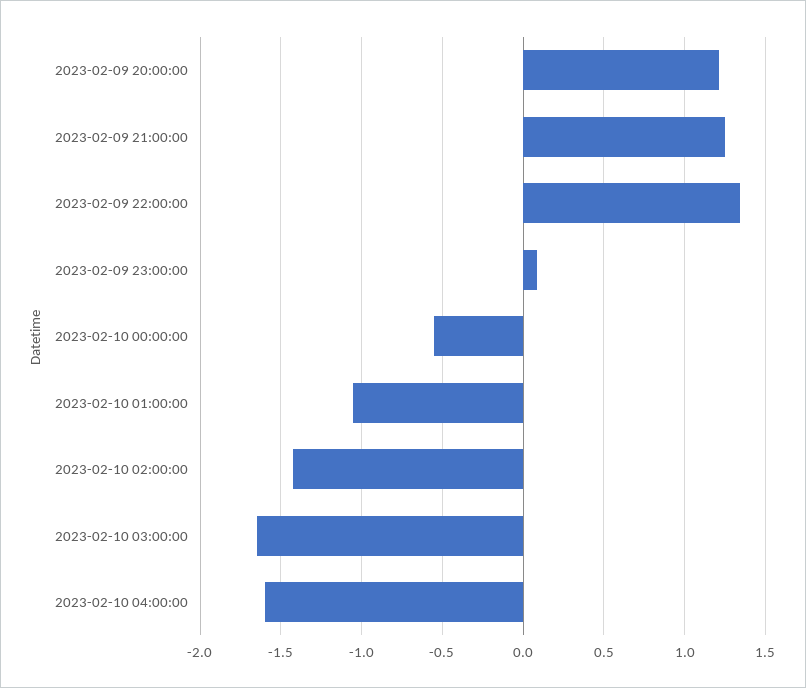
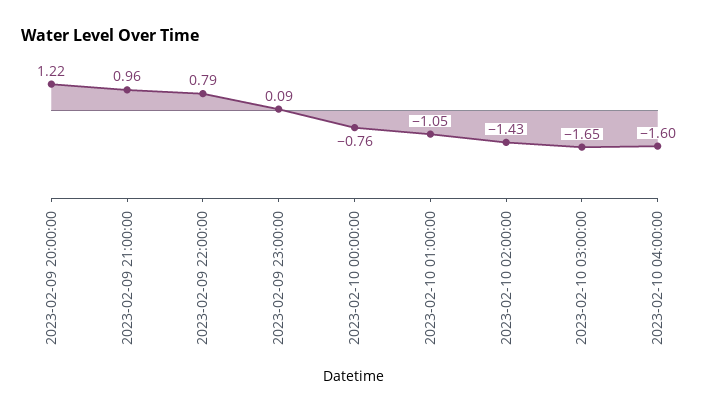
2023-02-09 21:00:00: 1.25 -> 0.96
2023-02-09 22:00:00: 1.35 -> 0.79
2023-02-10 00:00:00: -0.55 -> -0.76

